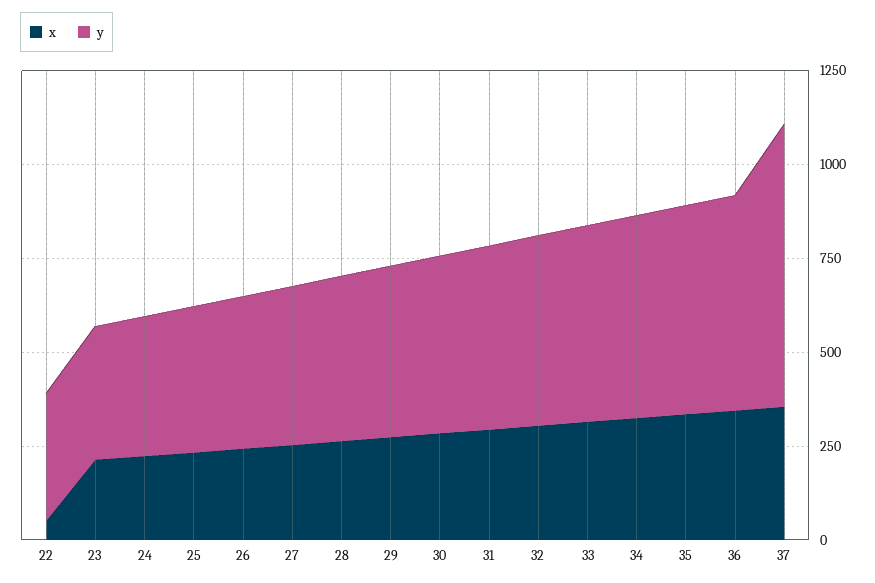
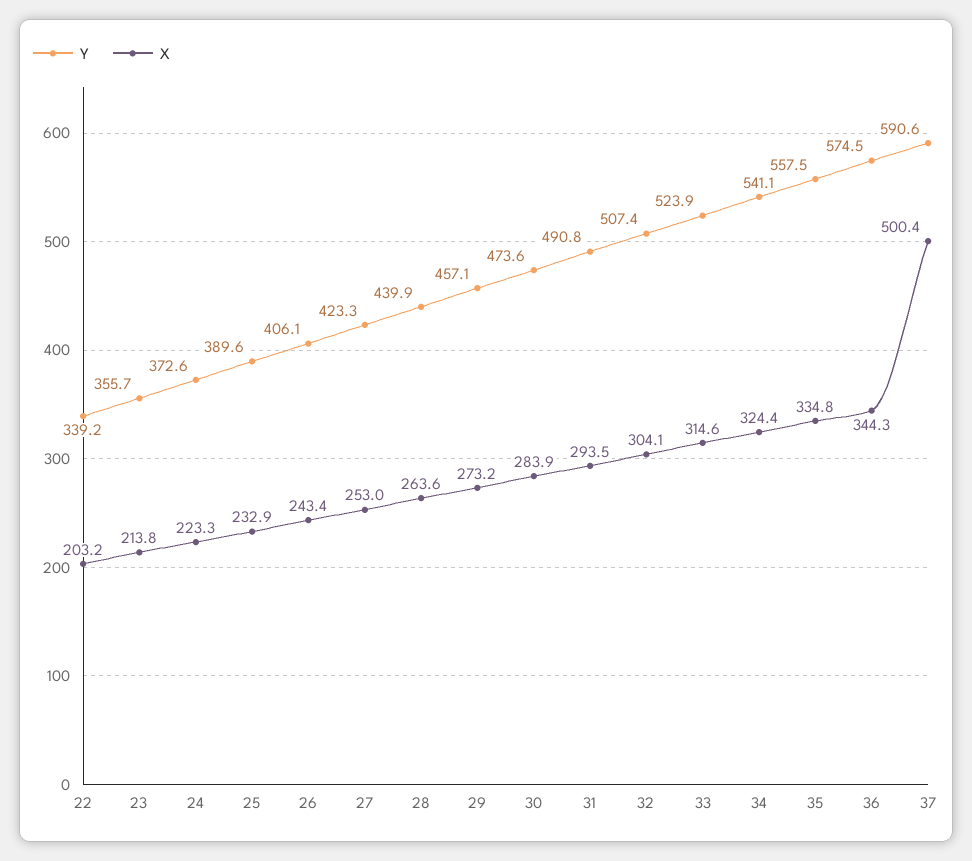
x, 22: 50 -> 203.2
x, 37: 350 -> 500.4
y, 37: 750 -> 590.6

